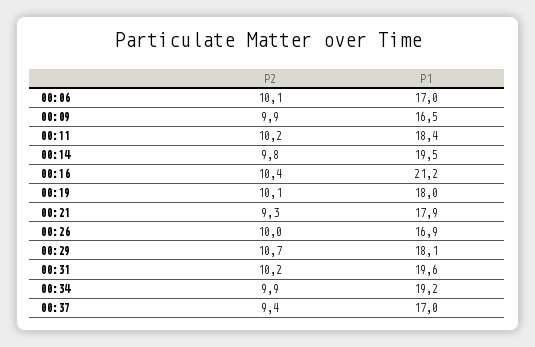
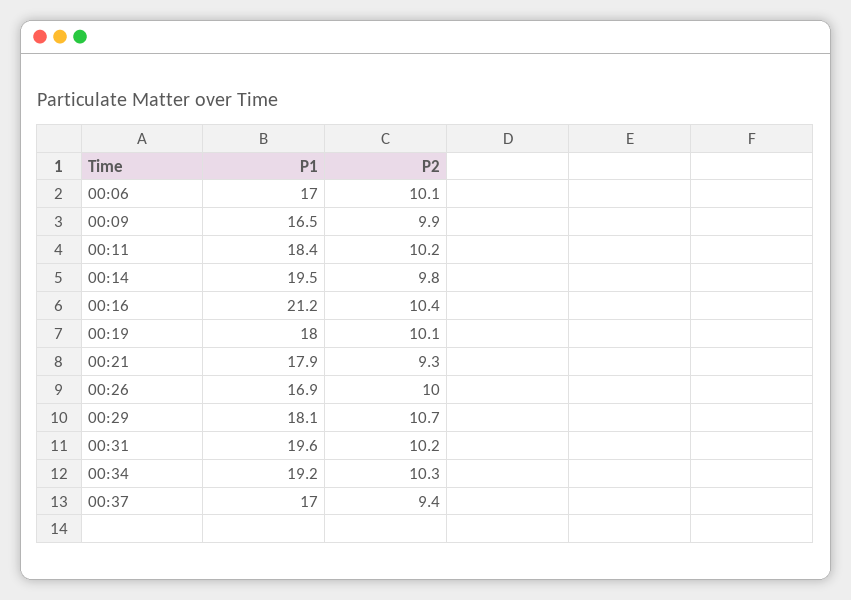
P2, 00:34: 9.9 -> 10.3

